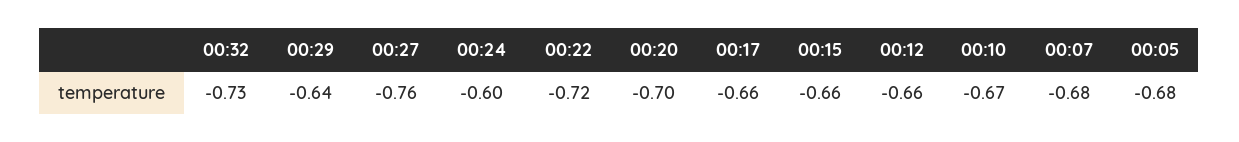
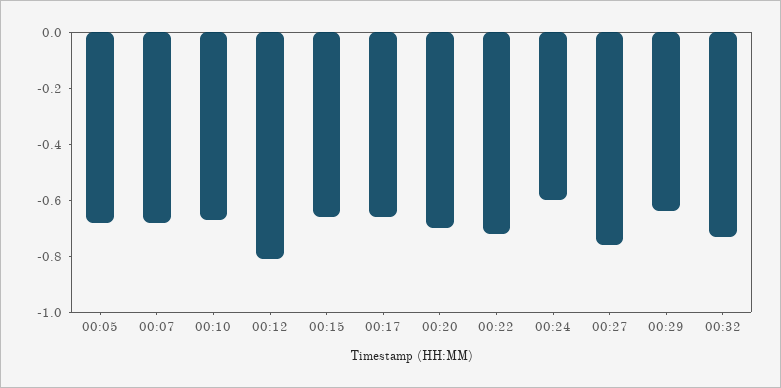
00:12: -0.66 -> -0.8

